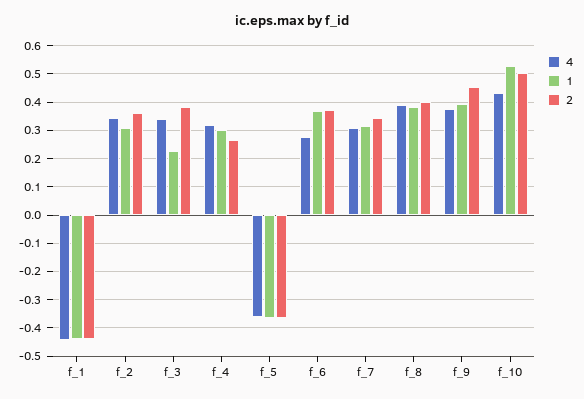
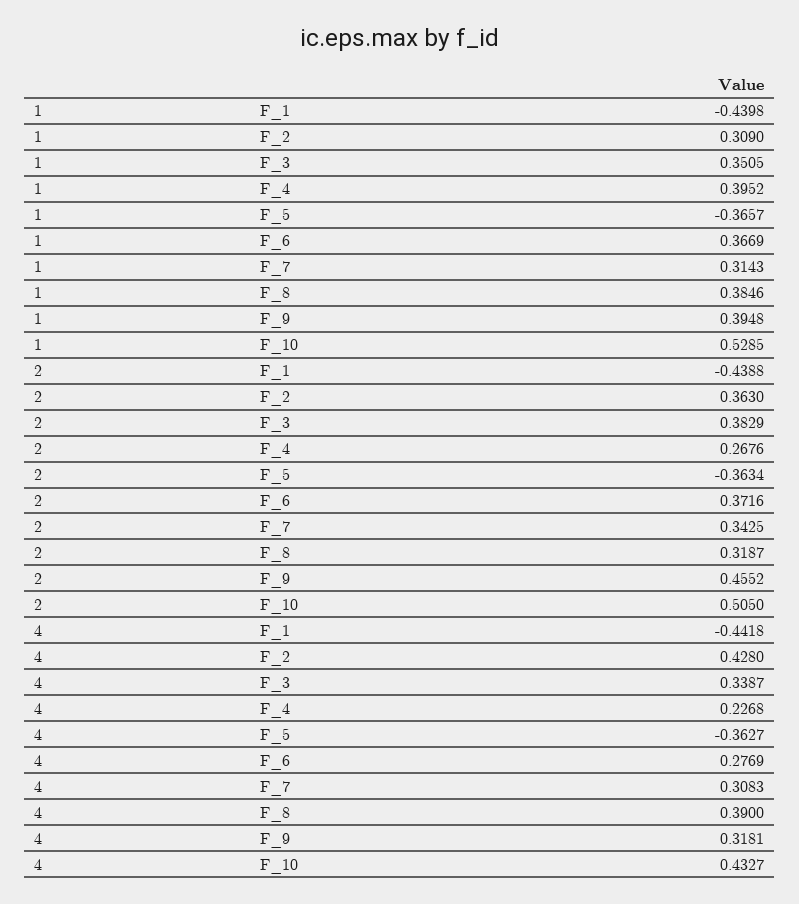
4, f_2: 0.35 -> 0.428
1, f_3: 0.225 -> 0.3505
4, f_4: 0.325 -> 0.2268
1, f_4: 0.3 -> 0.3952
2, f_8: 0.4 -> 0.3187
4, f_9: 0.375 -> 0.3181

